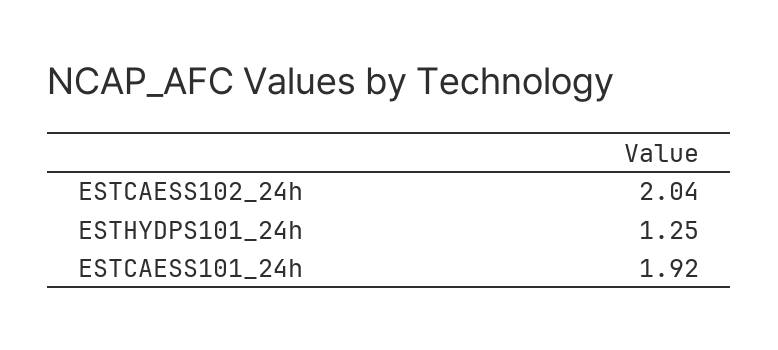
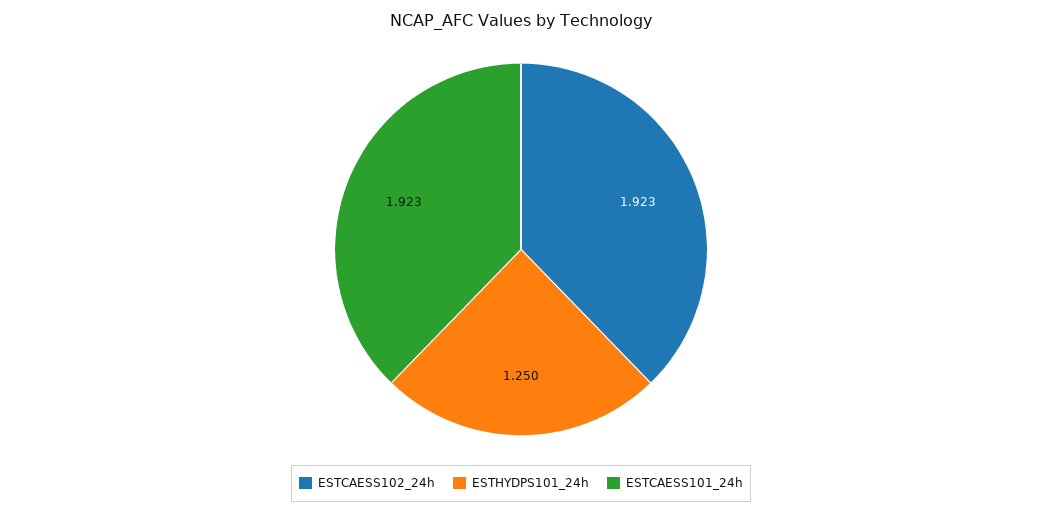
ESTCAESS102_24h: 2.04 -> 1.923

